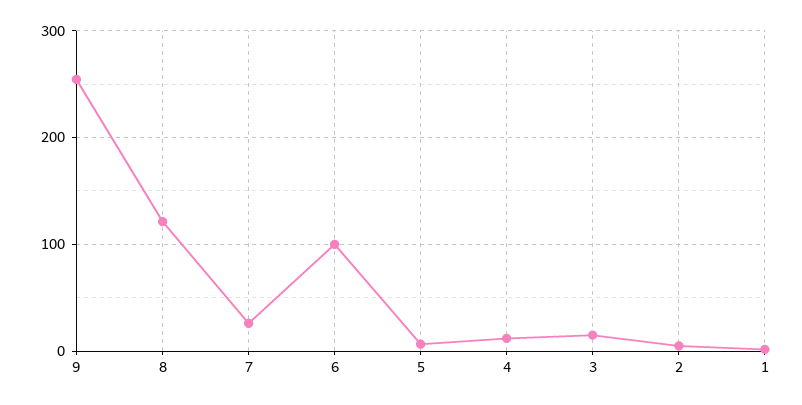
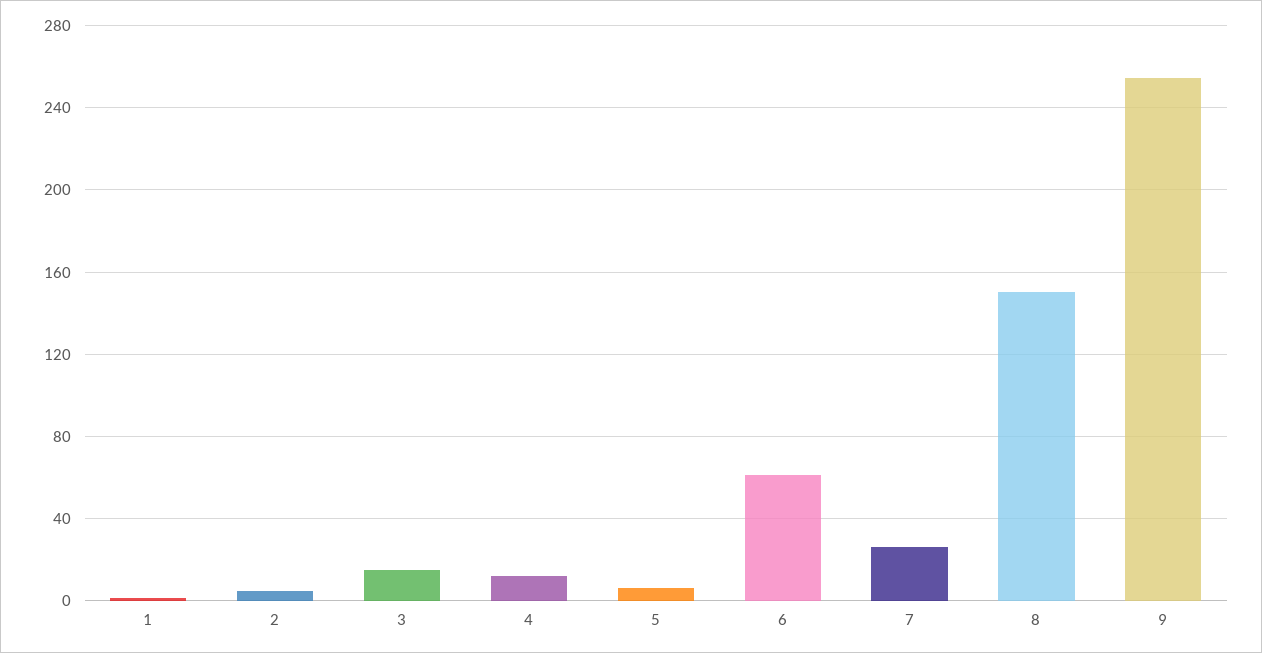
8: 120 -> 150
6: 100 -> 60

